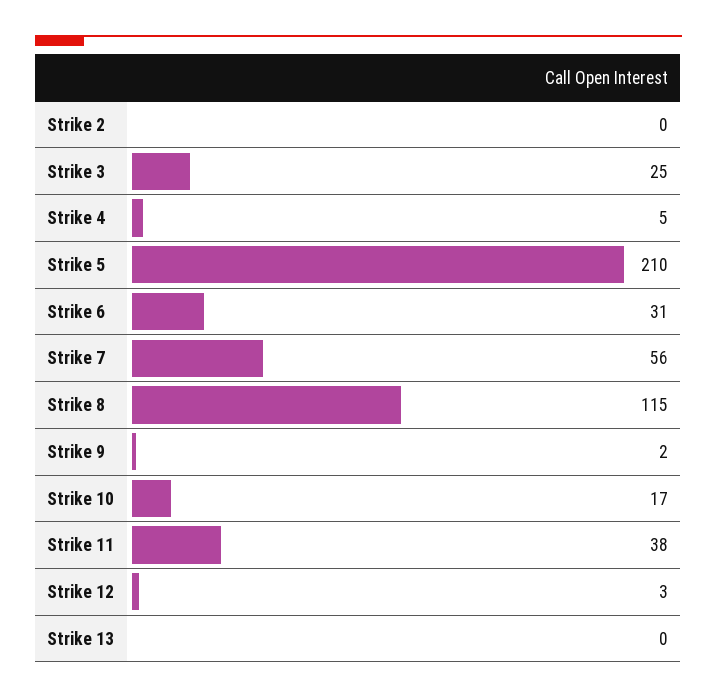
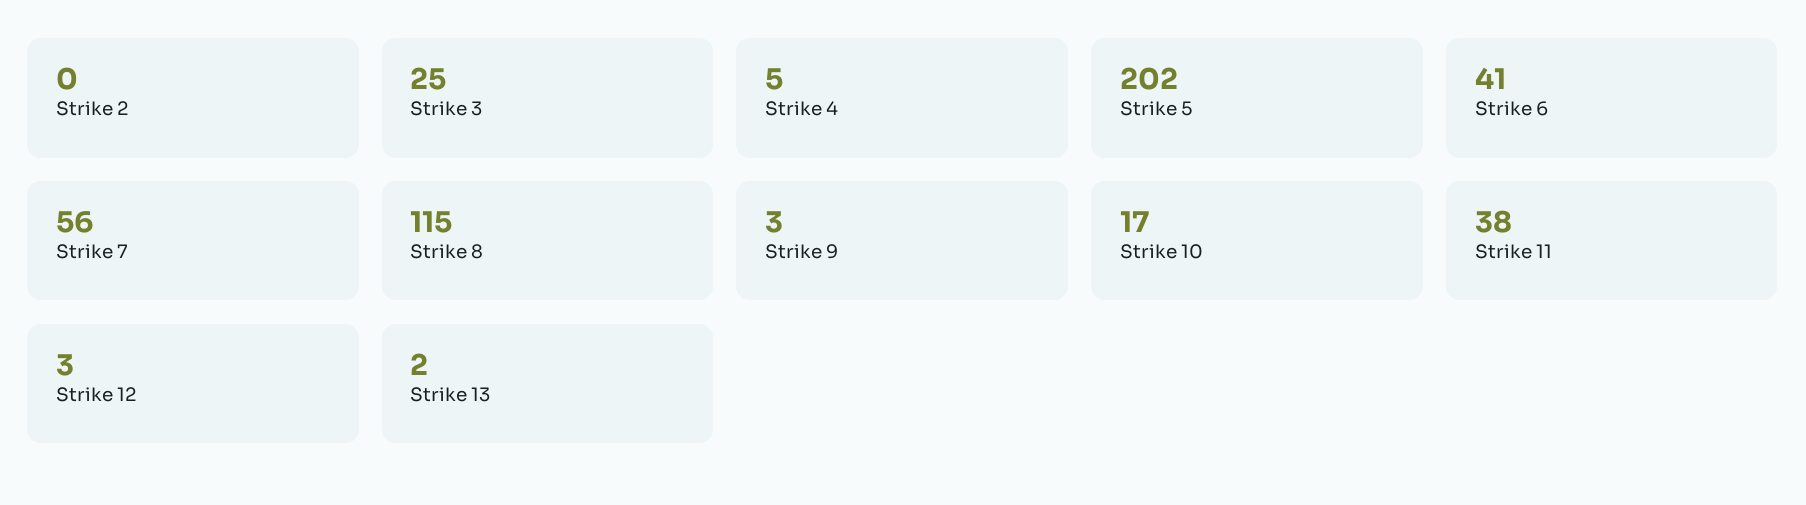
Strike 5: 210 -> 202
Strike 6: 31 -> 41
Strike 9: 2 -> 3
Strike 13: 0 -> 2

